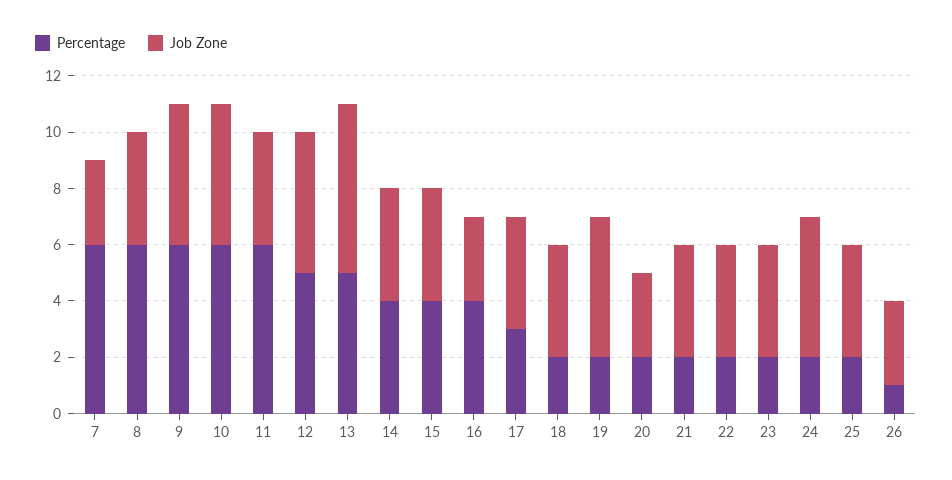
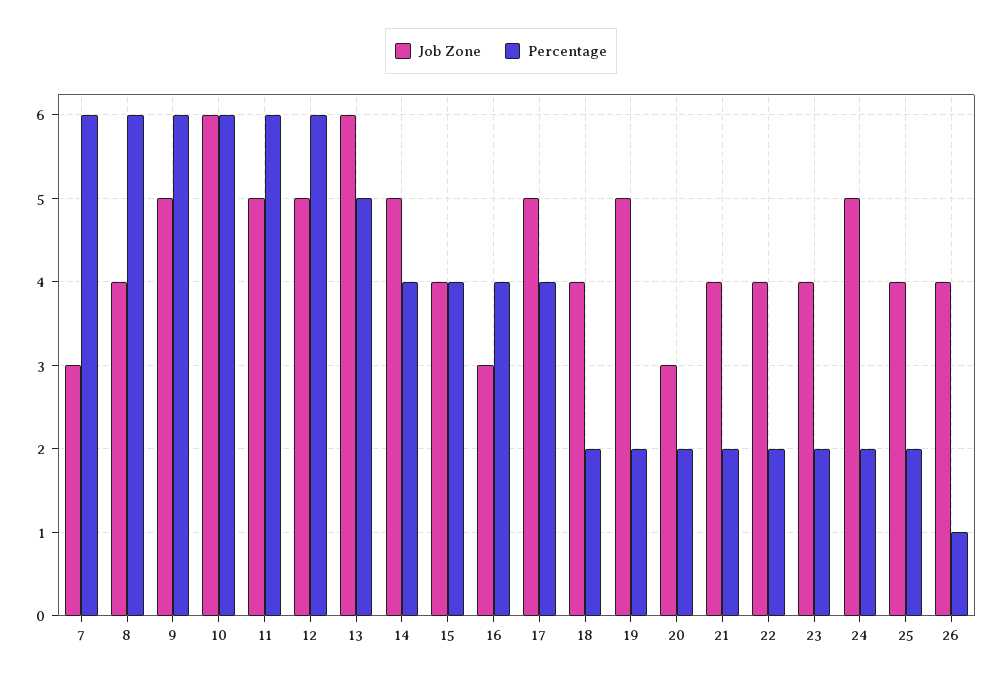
Job Zone, 10: 5 -> 6
Job Zone, 11: 4 -> 5
Percentage, 12: 5 -> 6
Job Zone, 14: 4 -> 5
Percentage, 17: 3 -> 4
Job Zone, 17: 4 -> 5
Job Zone, 26: 3 -> 4

